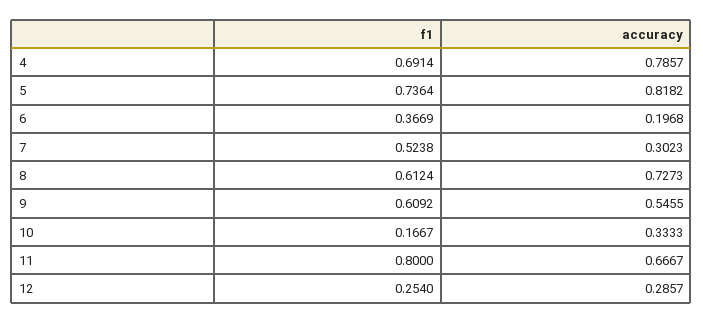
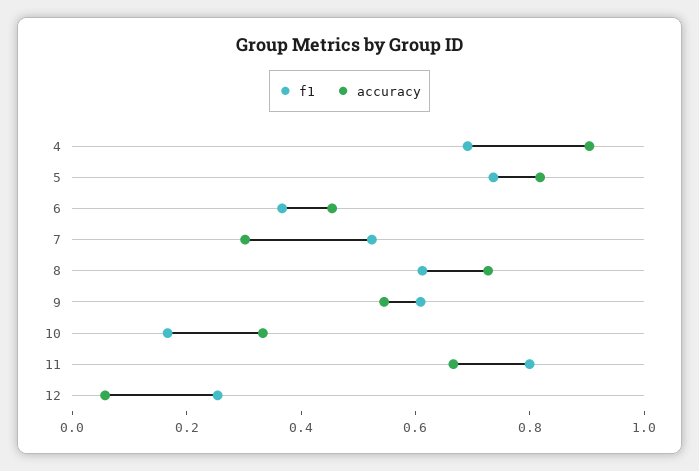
accuracy, 4: 0.7857 -> 0.9
accuracy, 6: 0.1968 -> 0.45
accuracy, 12: 0.2857 -> 0.05

